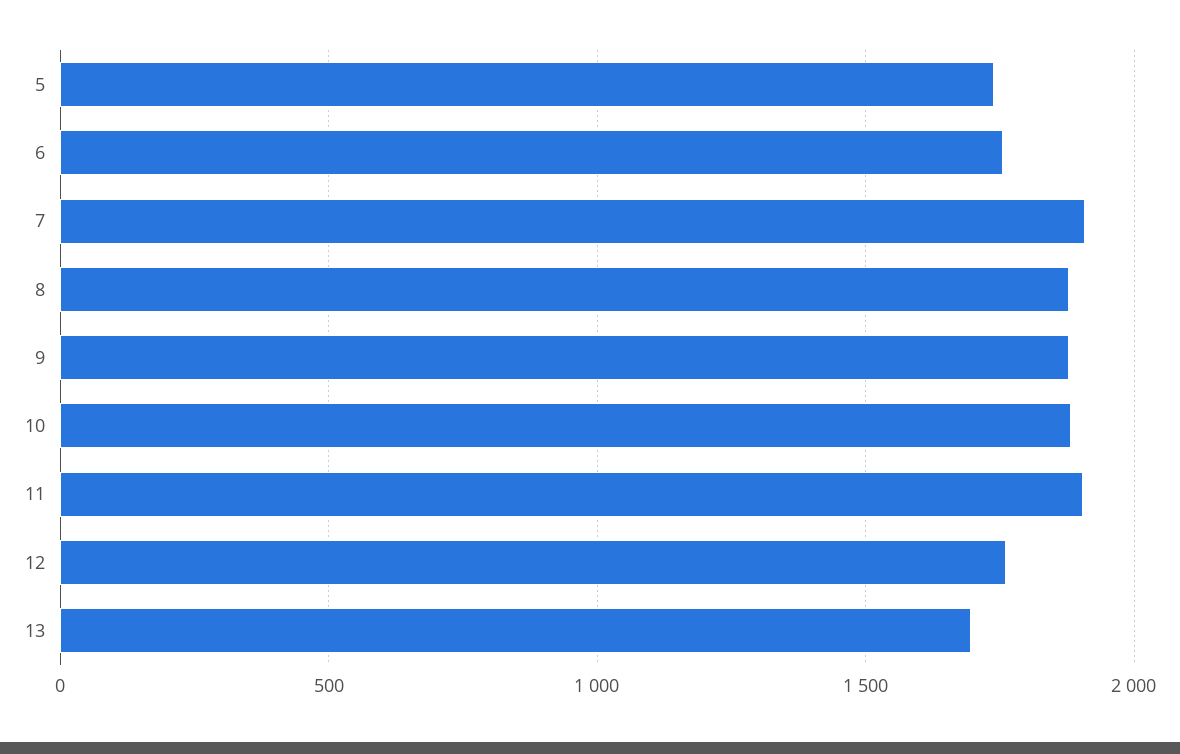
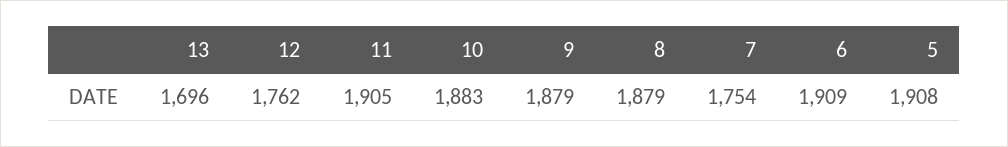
5: 1750 -> 1908
6: 1750 -> 1909
7: 1900 -> 1754

